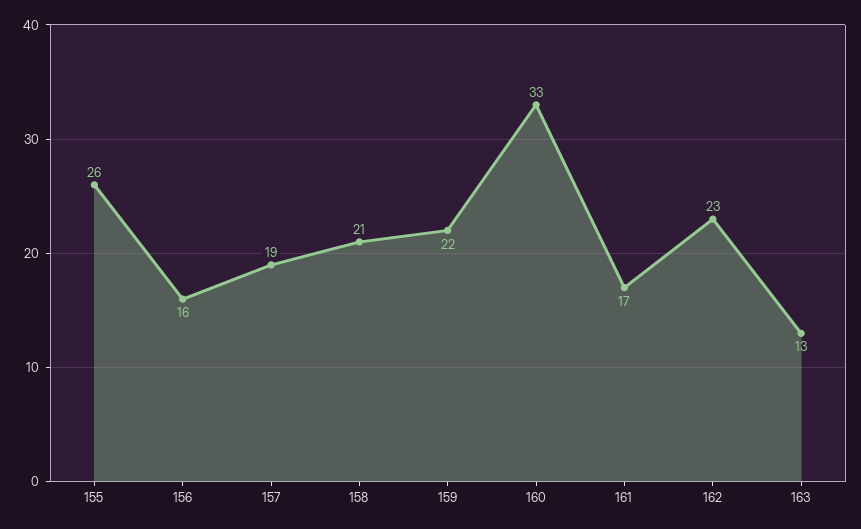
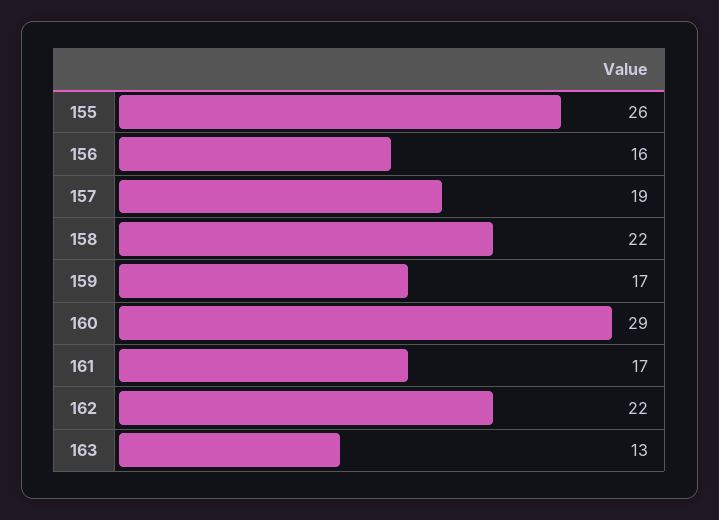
158: 21 -> 22
159: 22 -> 17
160: 33 -> 29
162: 23 -> 22

